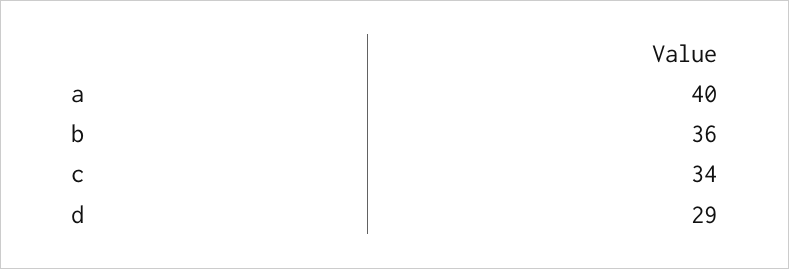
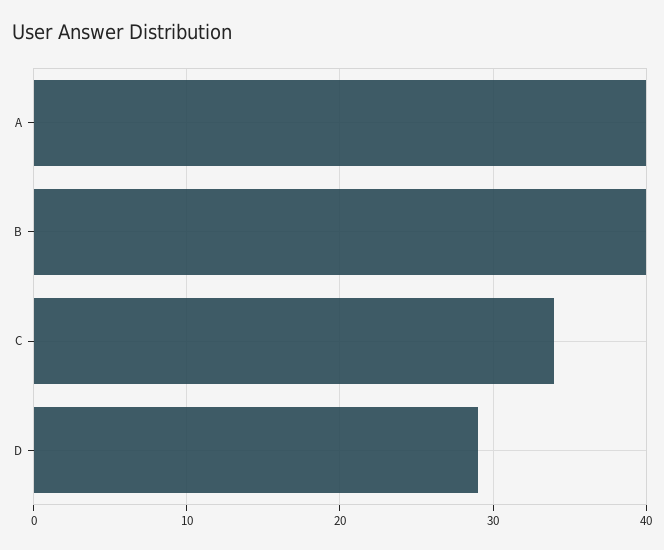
b: 36 -> 40

